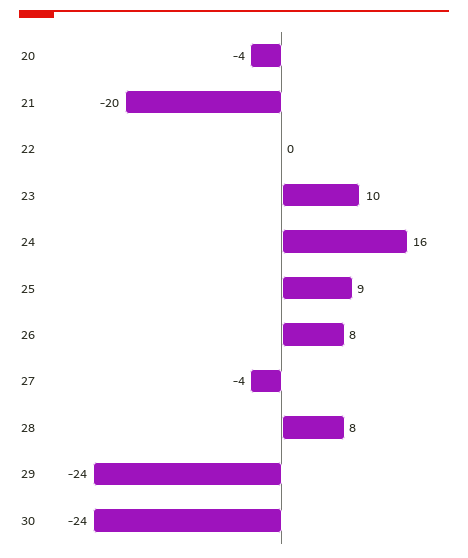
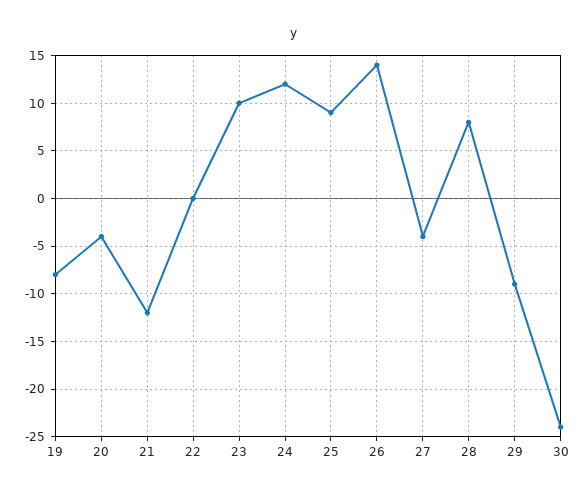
21: -20 -> -12
24: 16 -> 12
26: 8 -> 14
29: -24 -> -9
19: none -> -8

